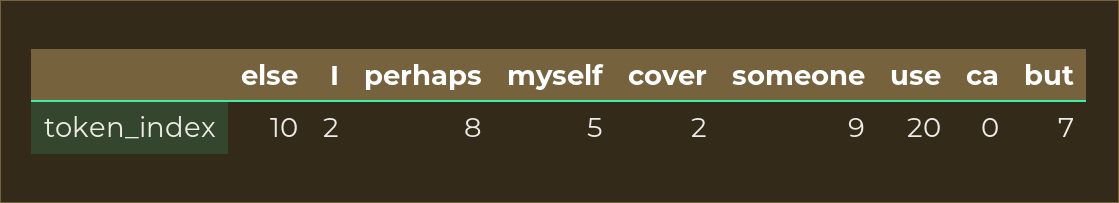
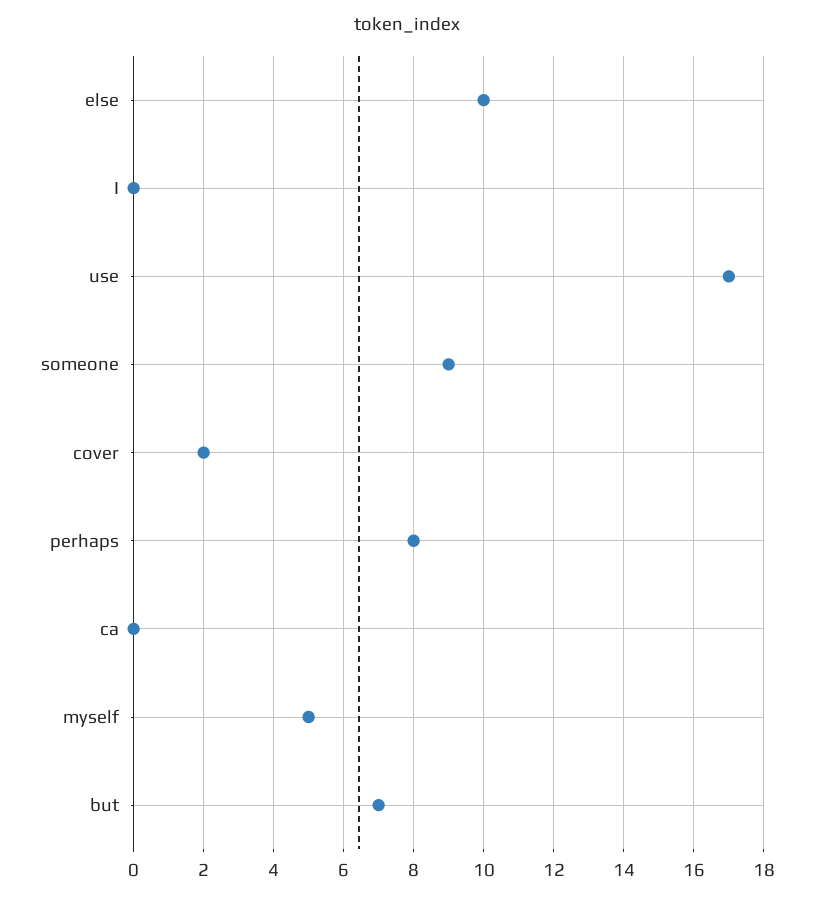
I: 2 -> 0
use: 20 -> 17

